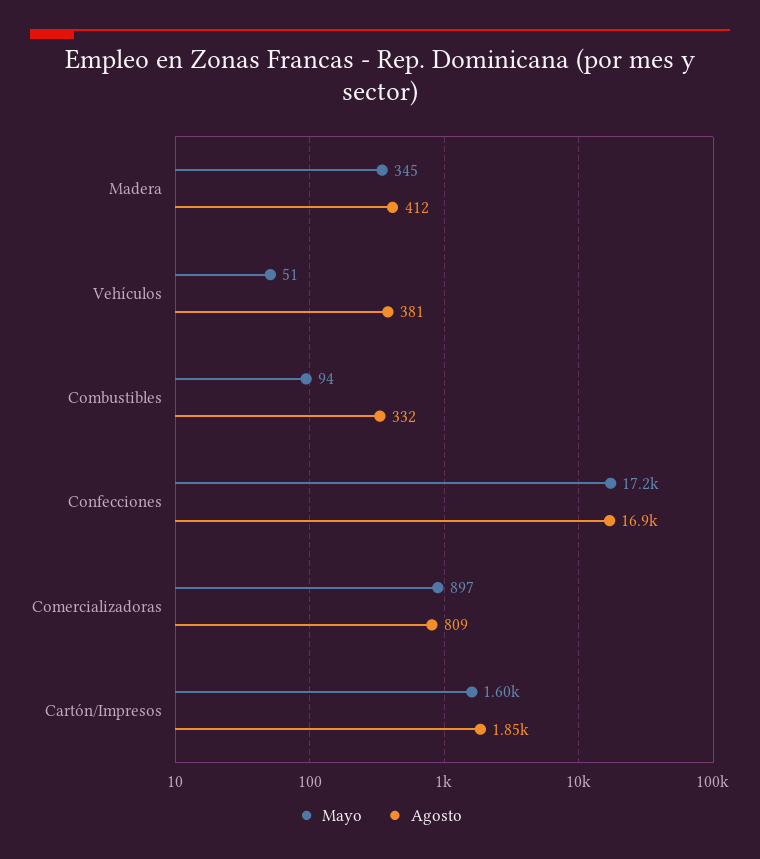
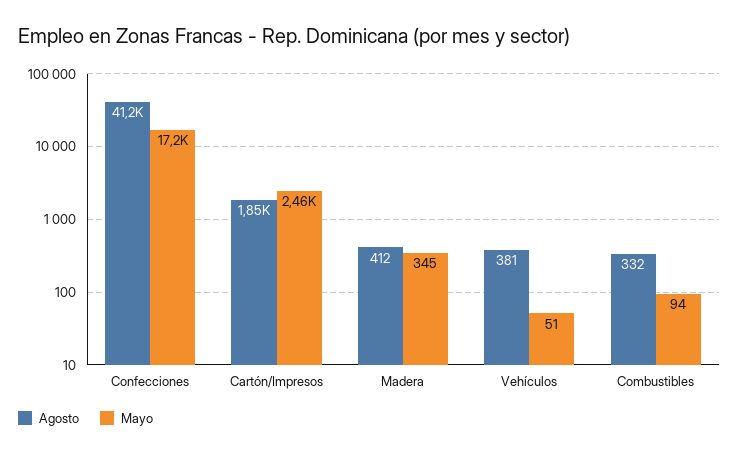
Agosto, Confecciones: 16900 -> 41200
Mayo, Comercializadoras: 897 -> none
Agosto, Comercializadoras: 809 -> none
Mayo, Cartón/Impresos: 1600 -> 2460

